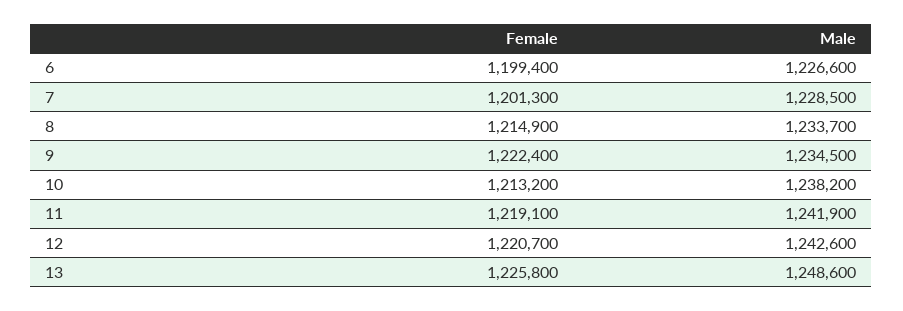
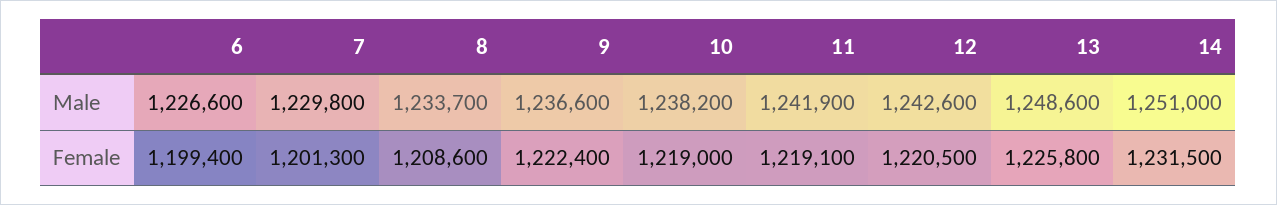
Male, 7: 1228500 -> 1229800
Female, 8: 1214900 -> 1208600
Male, 9: 1234500 -> 1236600
Female, 10: 1213200 -> 1219000
Female, 12: 1220700 -> 1220500
Male, 14: none -> 1251000
Female, 14: none -> 1231500

